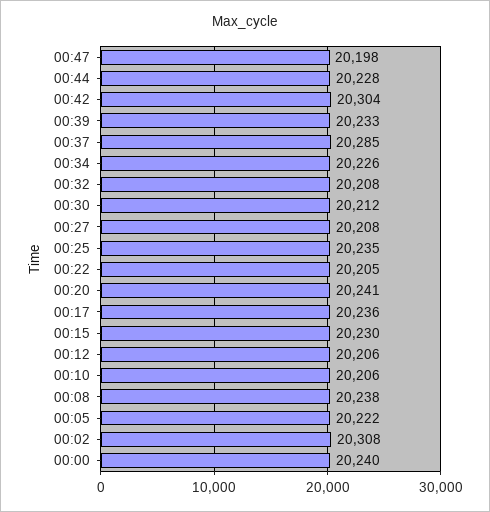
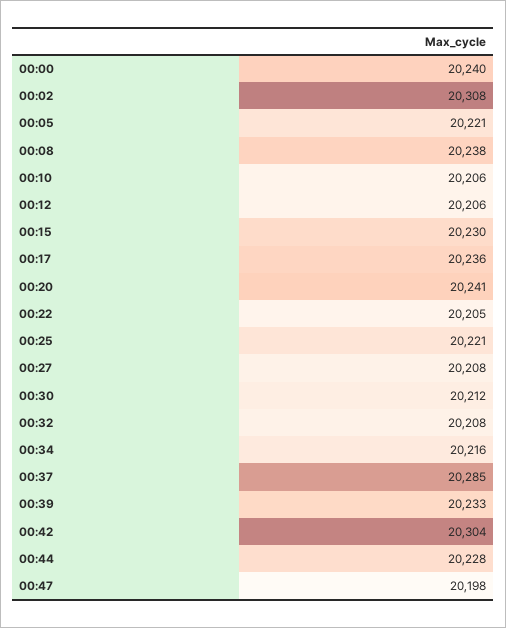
00:34: 20226 -> 20216
00:25: 20235 -> 20221
00:05: 20222 -> 20221

